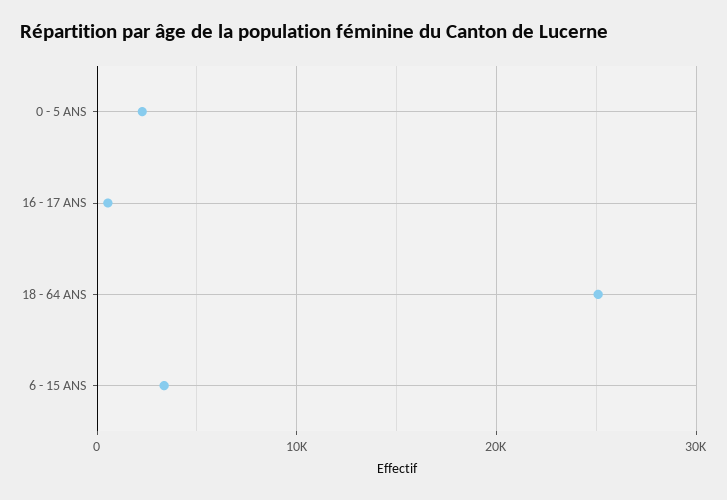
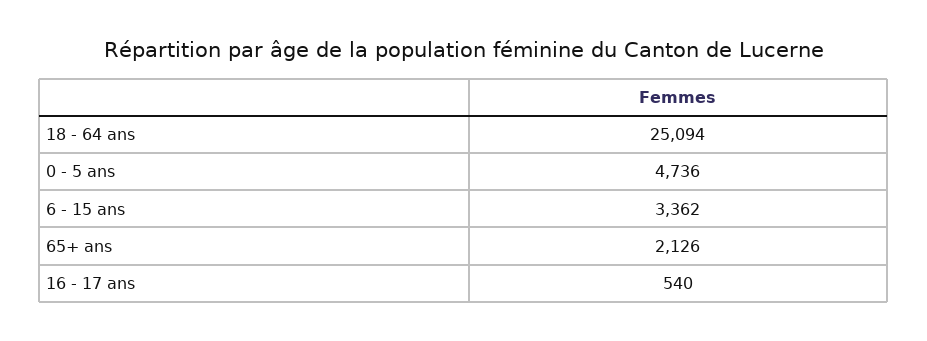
0 - 5 ANS: 2000 -> 4736
65+ ans: none -> 2126

